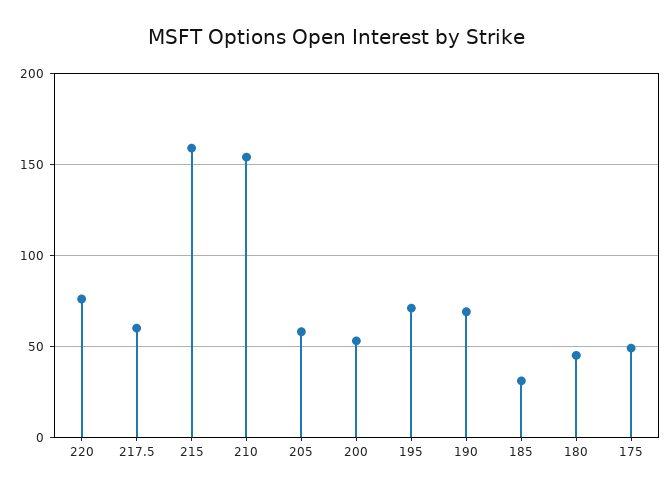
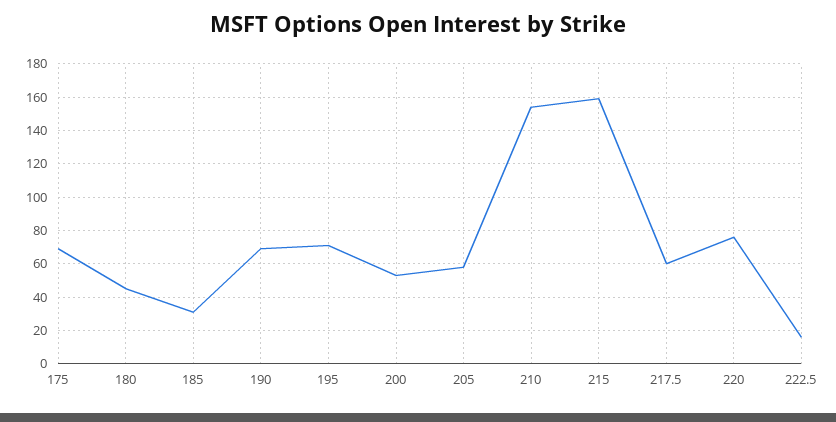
175: 50 -> 70
222.5: none -> 15

